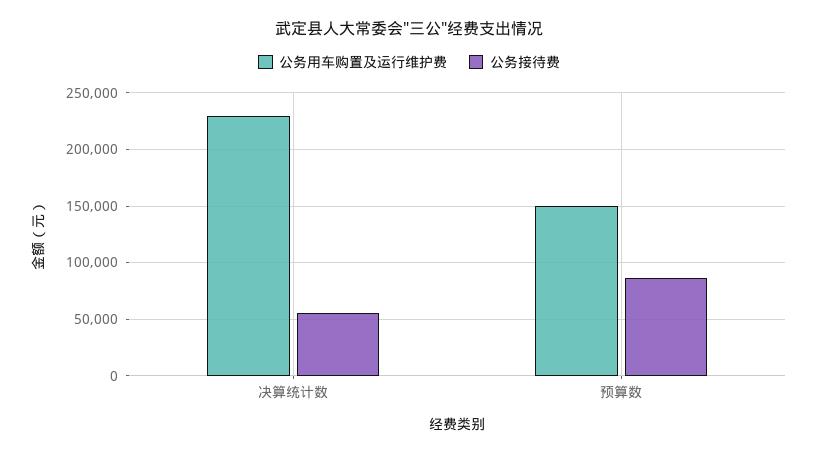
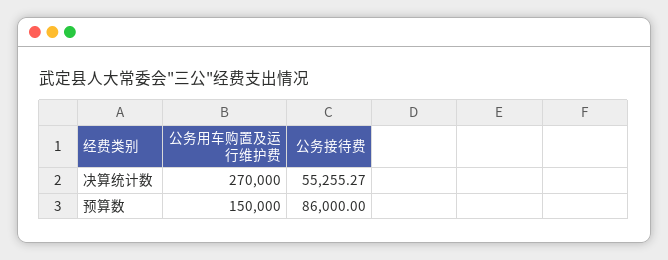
公务用车购置及运行维护费, 决算统计数: 230000 -> 270000

